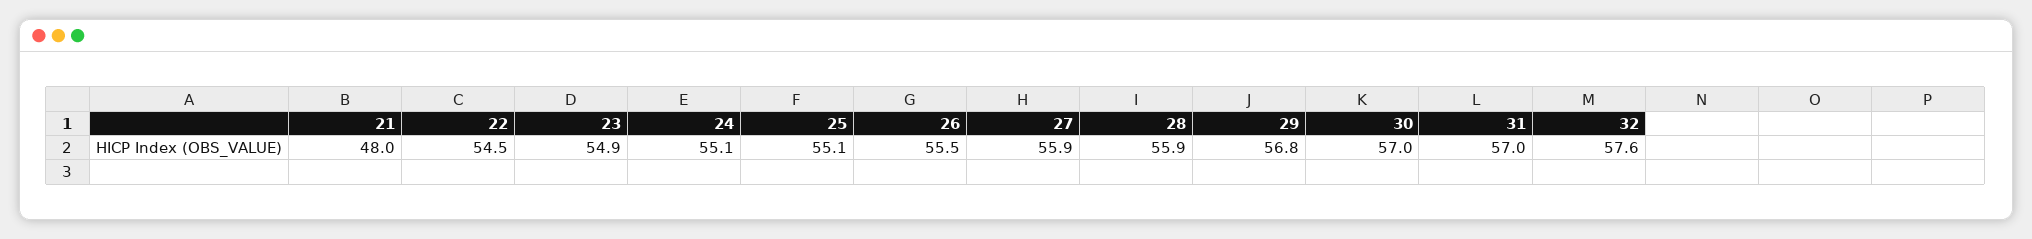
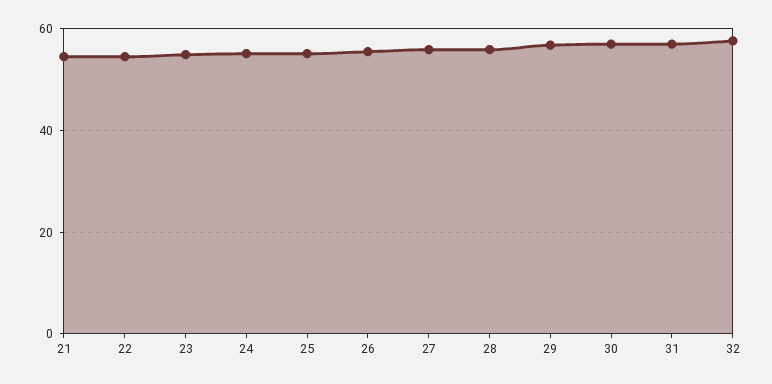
21: 48 -> 54

